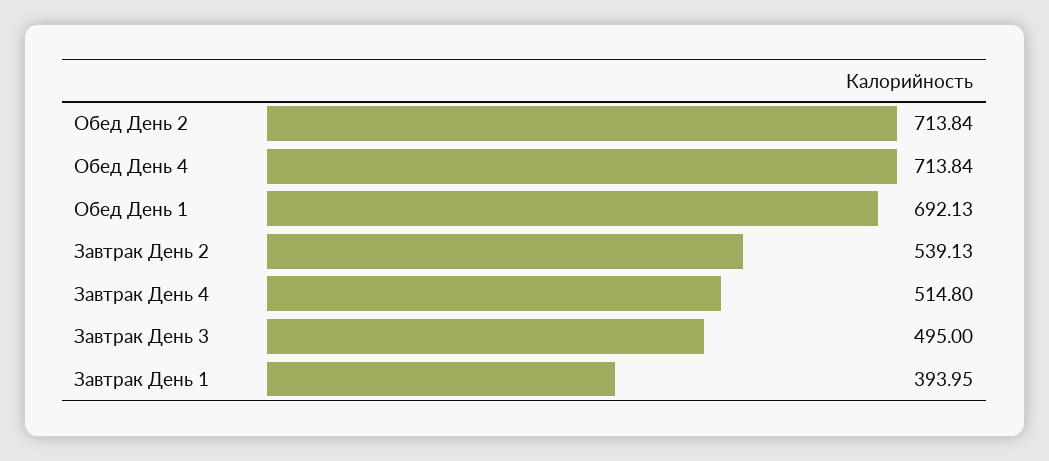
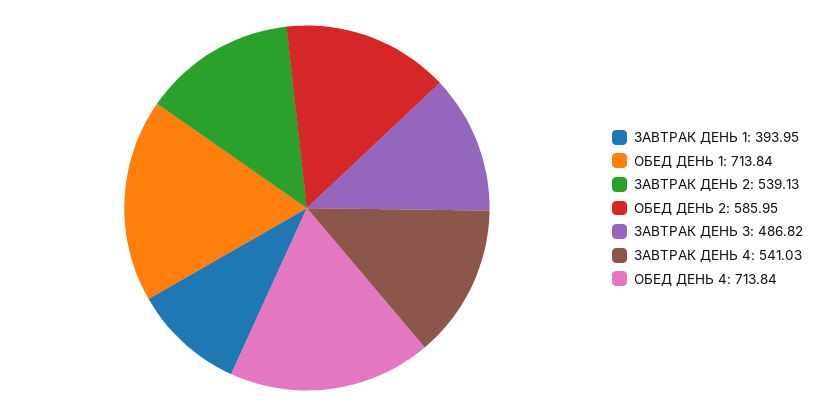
Обед День 2: 713.84 -> 585.95
Обед День 1: 692.13 -> 713.84
Завтрак День 4: 514.8 -> 541.03
Завтрак День 3: 495 -> 486.82

